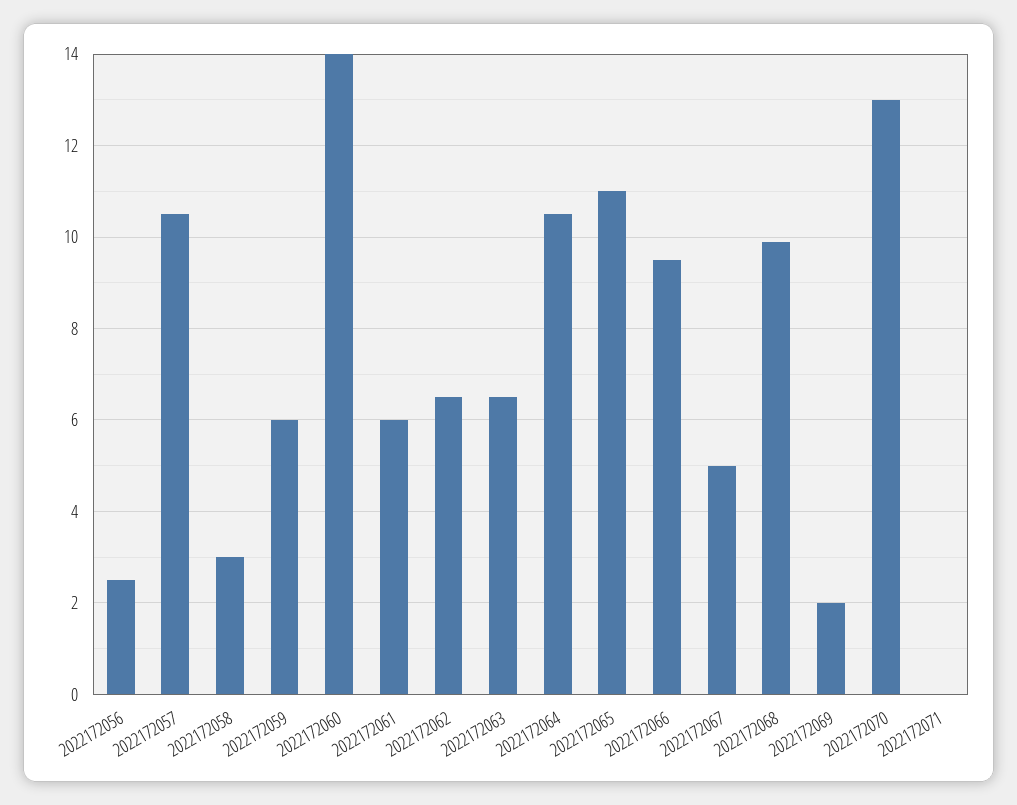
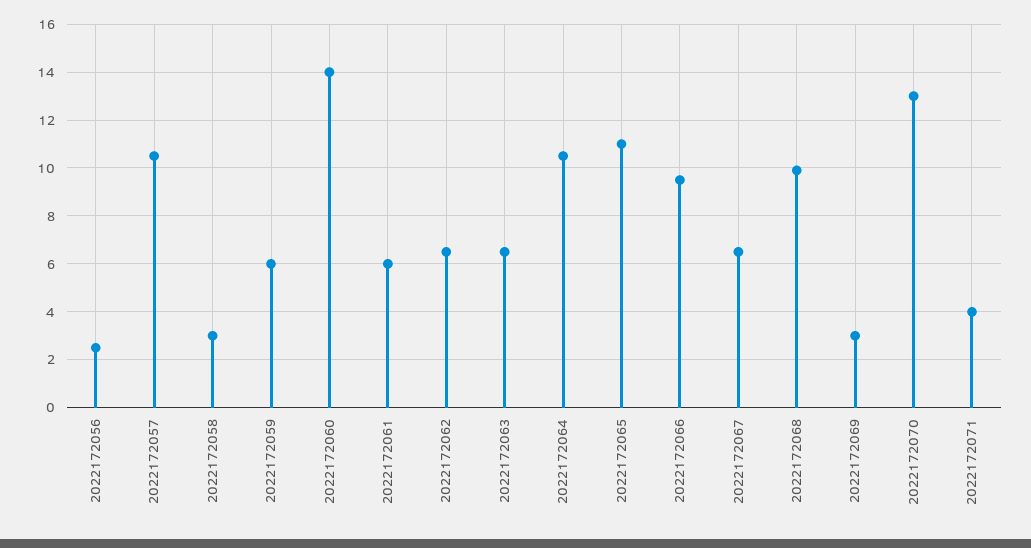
2022172067: 5 -> 6.5
2022172069: 2 -> 3
2022172071: 0 -> 4

